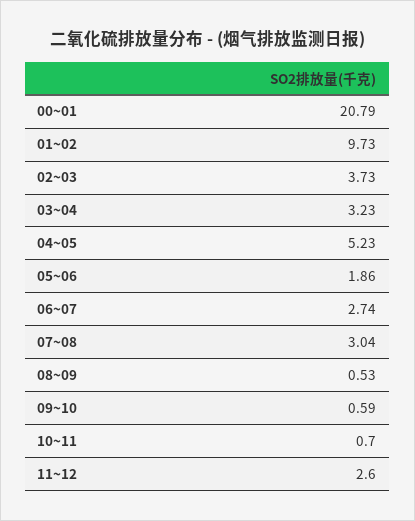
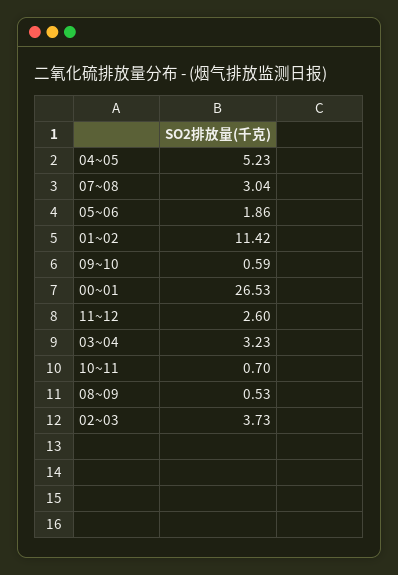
00~01: 20.79 -> 26.53
01~02: 9.73 -> 11.42
06~07: 2.74 -> none

